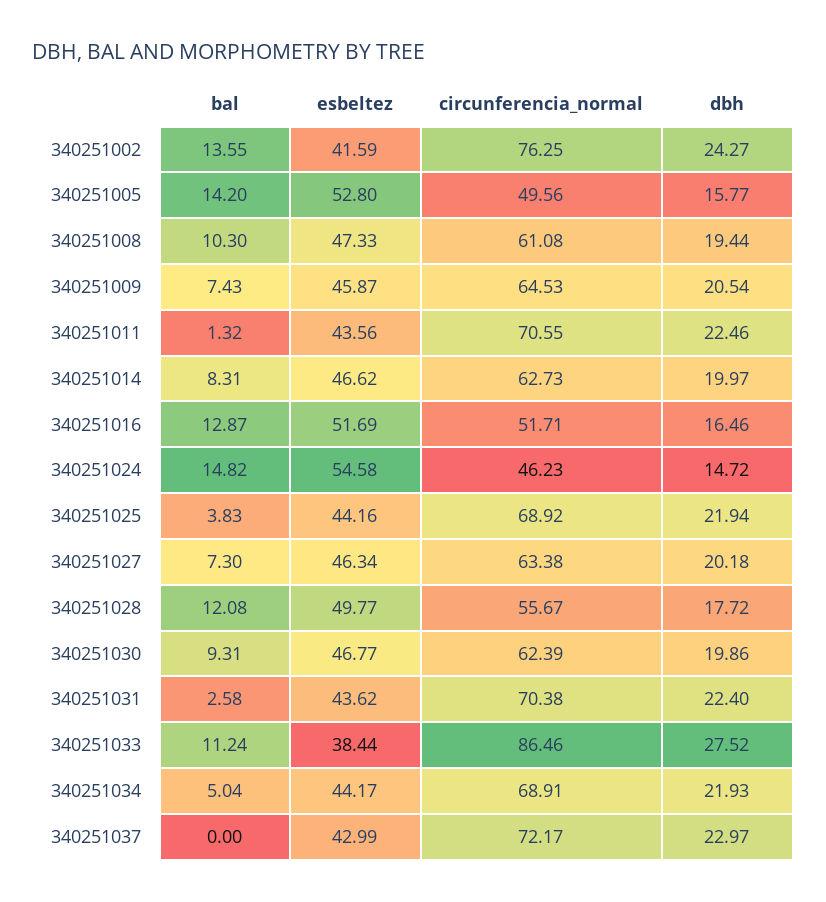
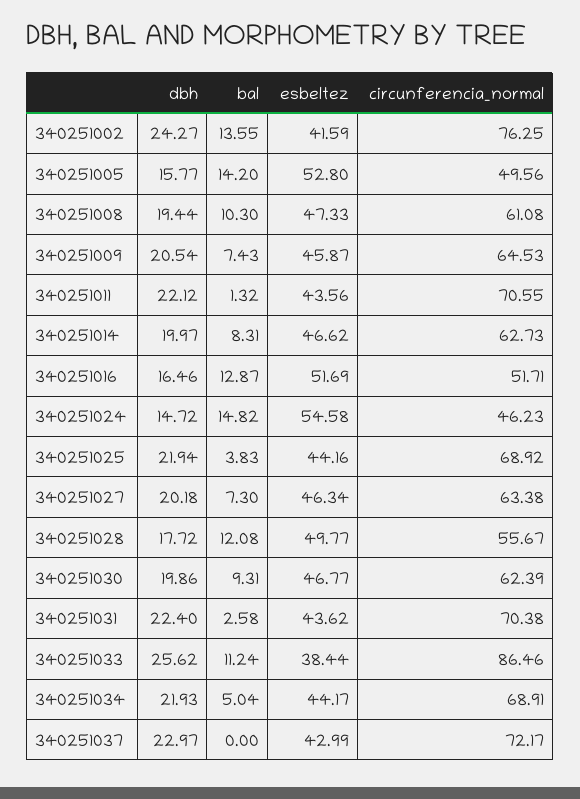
dbh, 340251011: 22.46 -> 22.12
dbh, 340251033: 27.52 -> 25.62

